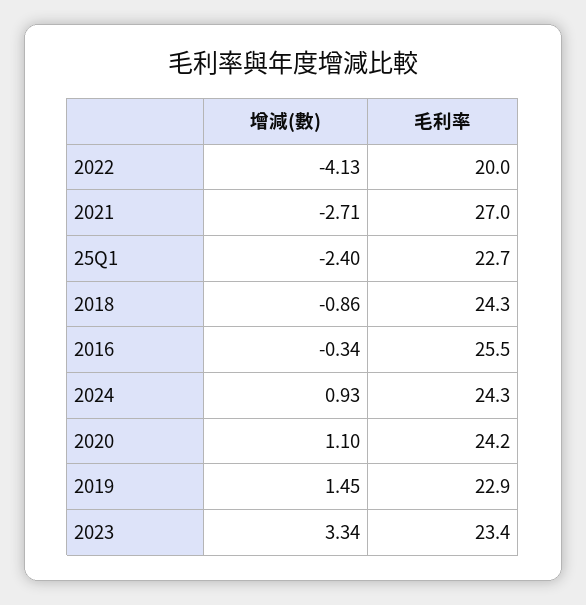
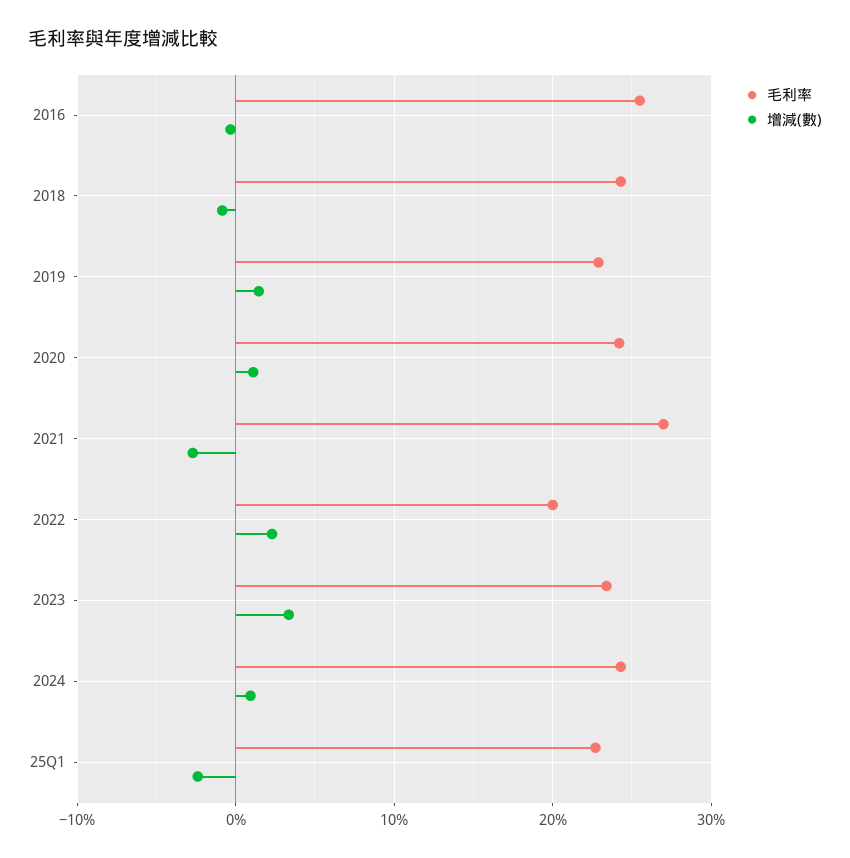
增減(數), 2022: -4.13 -> 2

